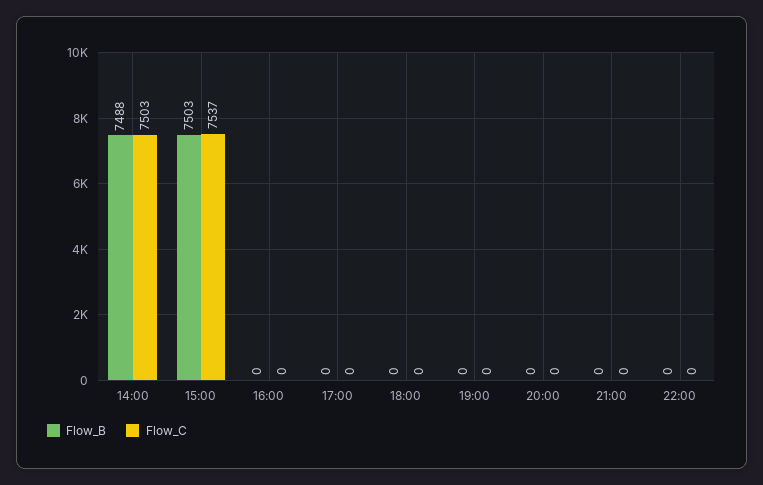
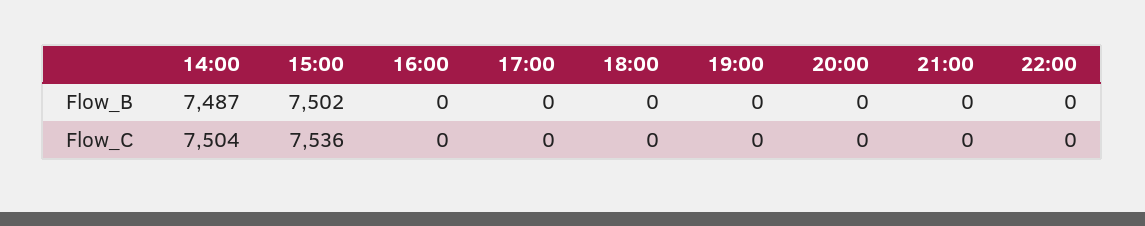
Flow_B, 14:00: 7488 -> 7487
Flow_C, 14:00: 7503 -> 7504
Flow_B, 15:00: 7503 -> 7502
Flow_C, 15:00: 7537 -> 7536

